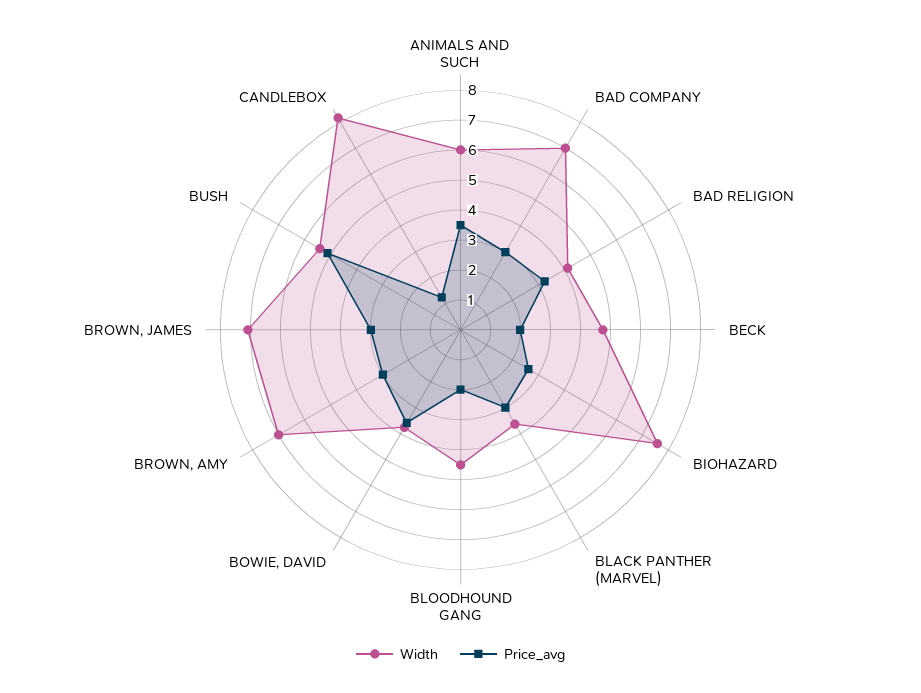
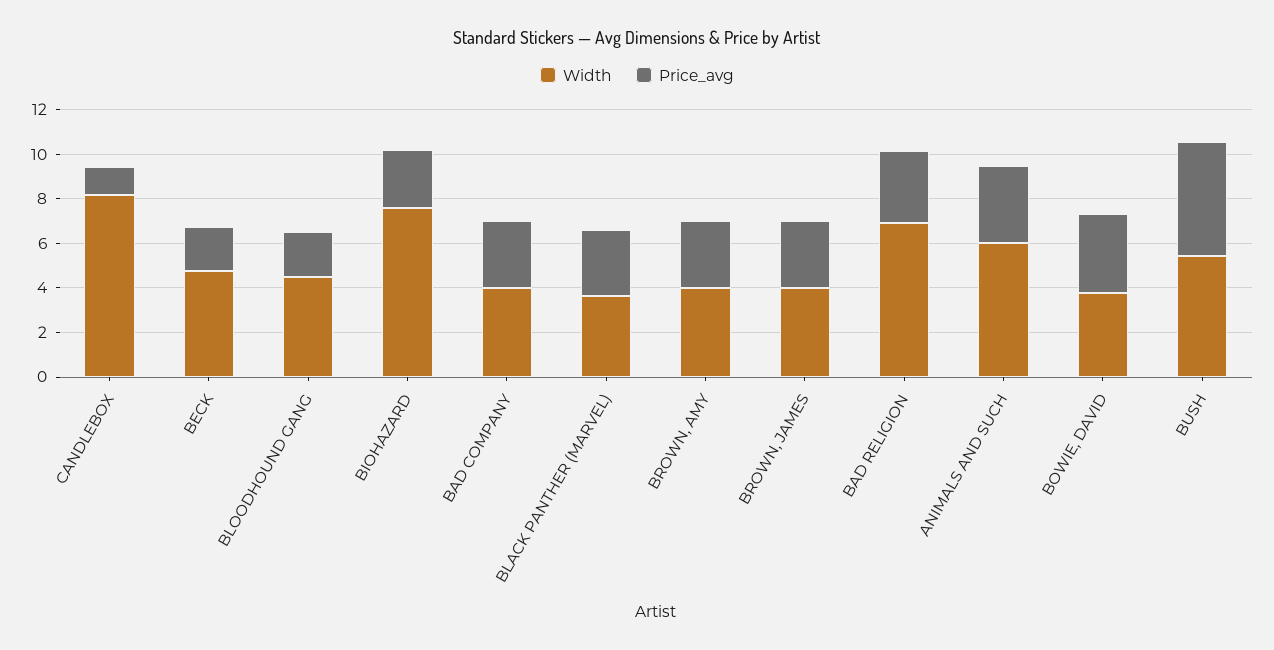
Width, BAD COMPANY: 7 -> 4
Width, BAD RELIGION: 4 -> 7
Width, BROWN, AMY: 7 -> 4
Width, BROWN, JAMES: 7 -> 4

